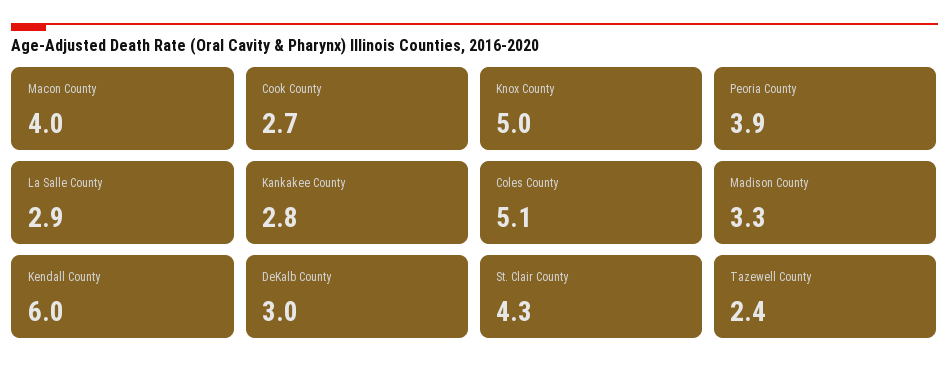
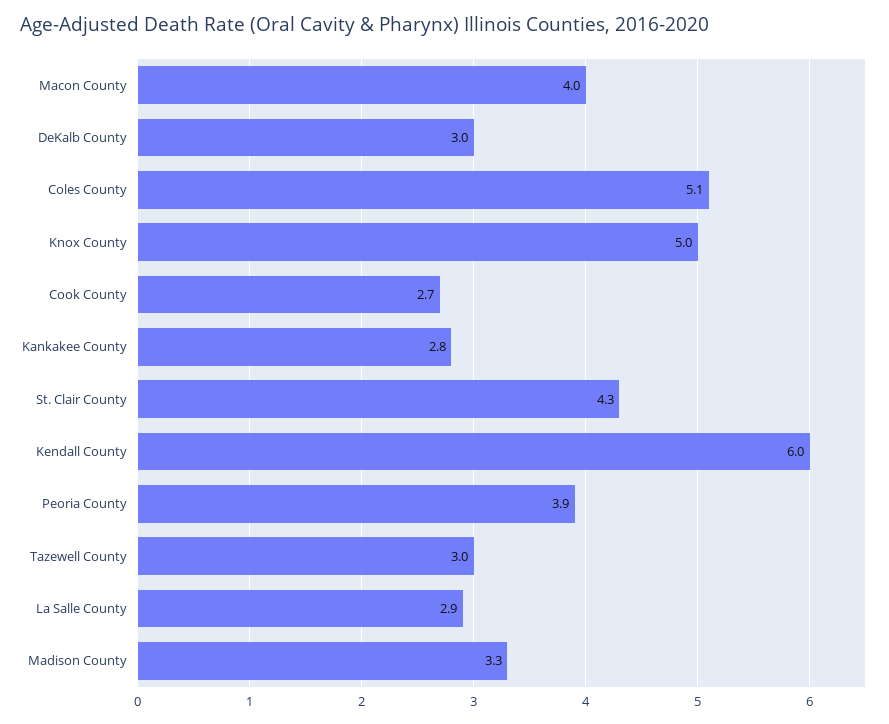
Tazewell County: 2.4 -> 3

